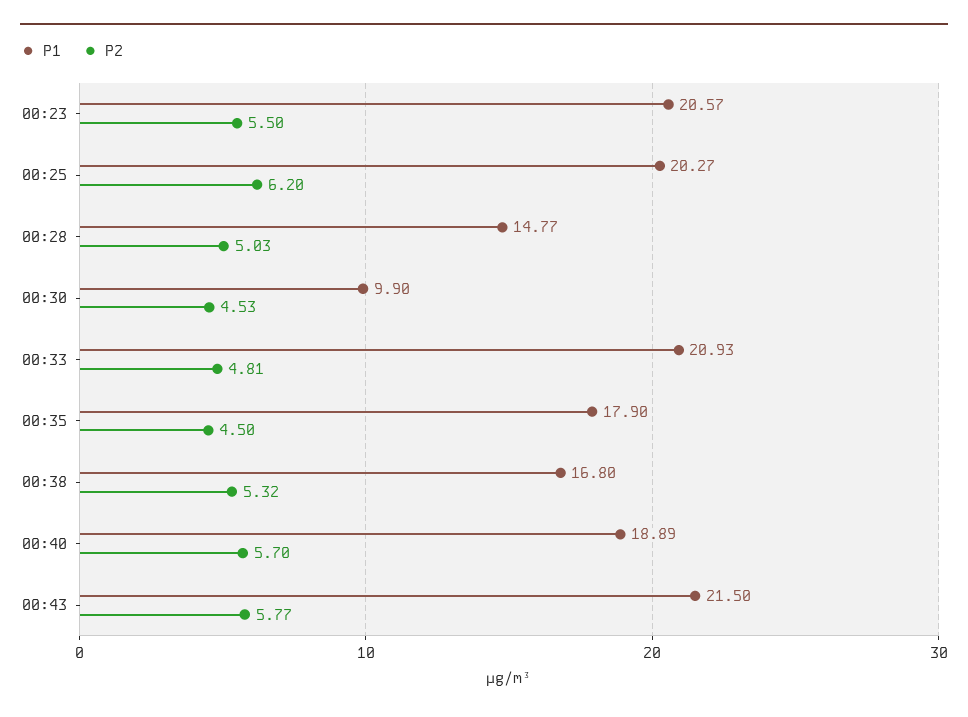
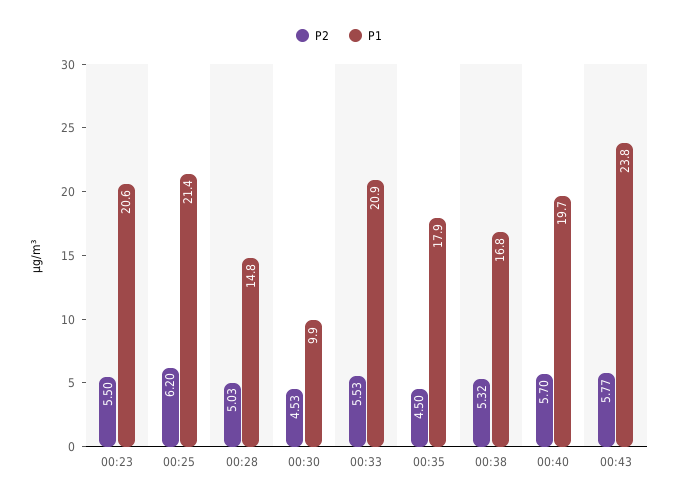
P1, 00:25: 20.27 -> 21.4
P2, 00:33: 4.81 -> 5.53
P1, 00:40: 18.89 -> 19.7
P1, 00:43: 21.5 -> 23.8

